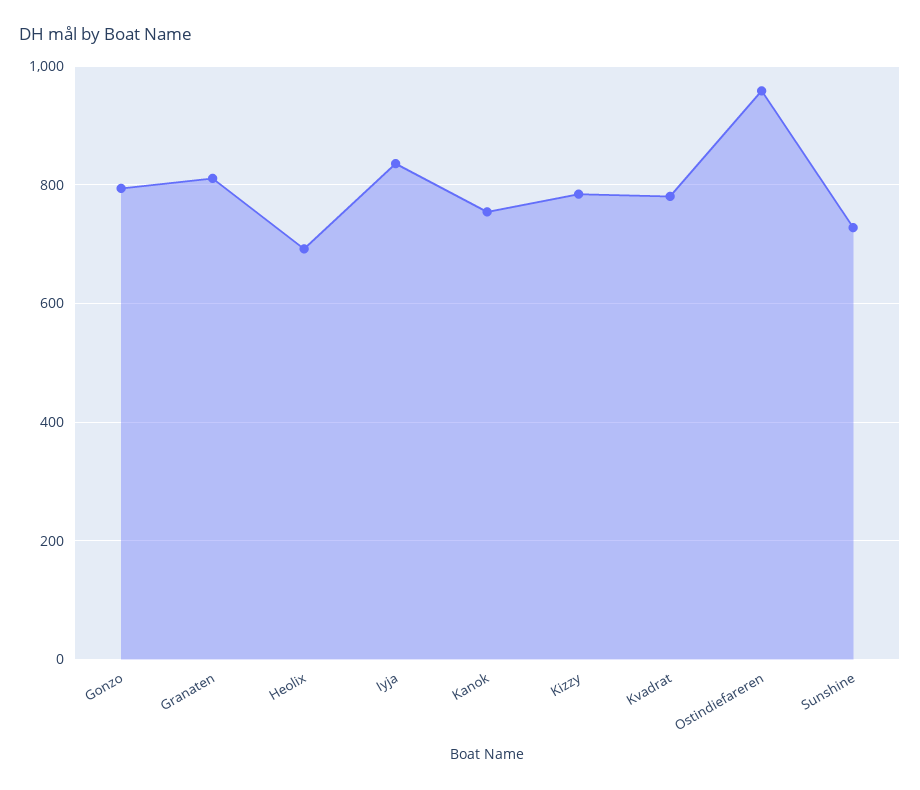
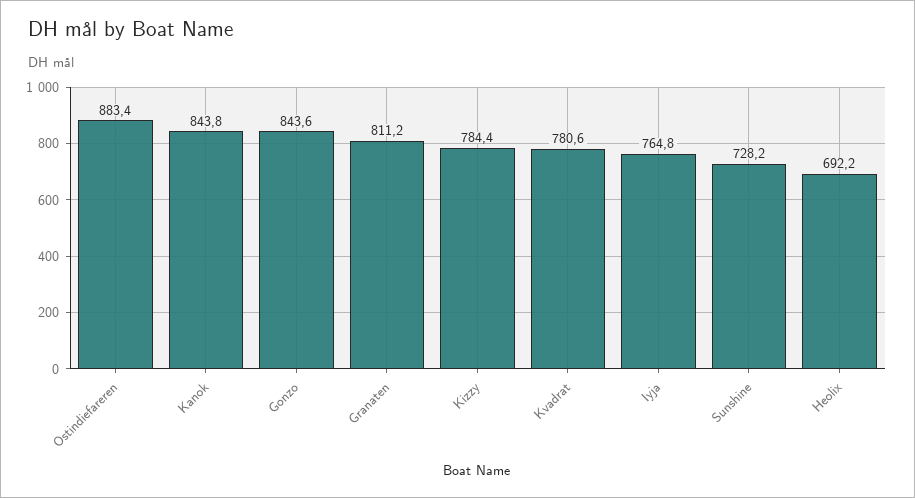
Gonzo: 800 -> 843.6
Iyja: 840 -> 764.8
Kanok: 760 -> 843.8
Ostindiefareren: 960 -> 883.4

